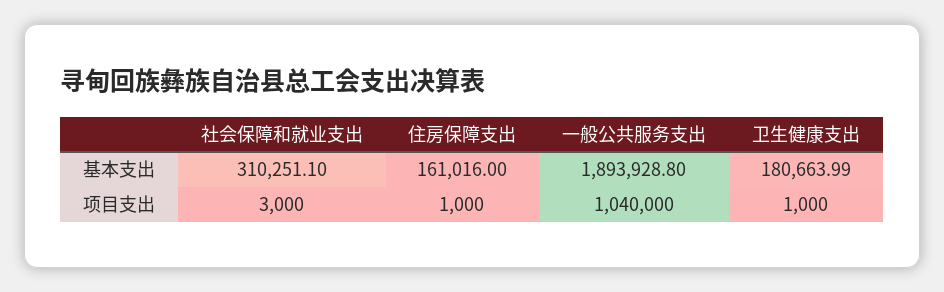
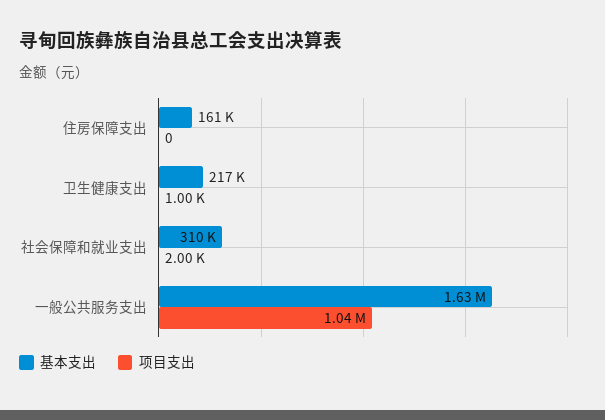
基本支出, 一般公共服务支出: 1893928.8 -> 1630000
基本支出, 卫生健康支出: 180663.99 -> 217000
项目支出, 社会保障和就业支出: 3000 -> 2000
项目支出, 住房保障支出: 1000 -> 0

